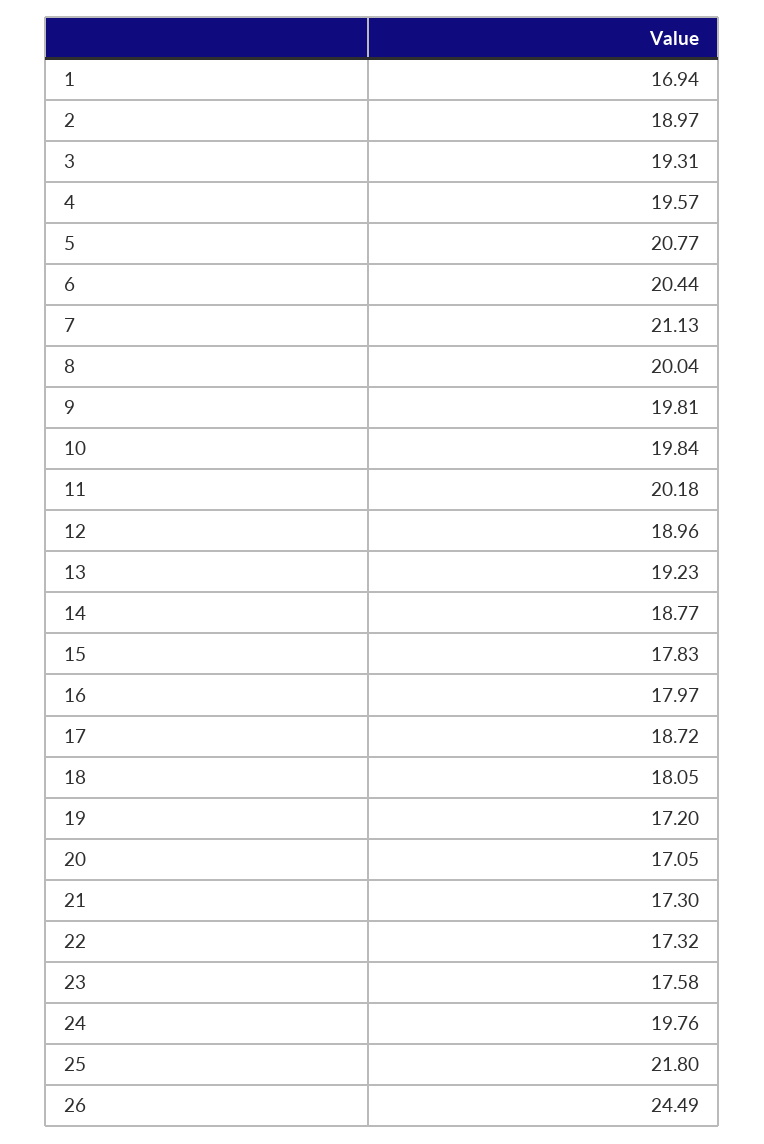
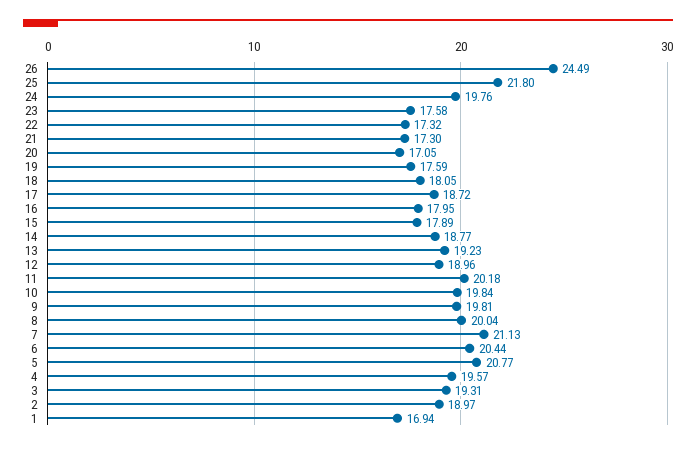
15: 17.83 -> 17.89
16: 17.97 -> 17.95
19: 17.2 -> 17.59

